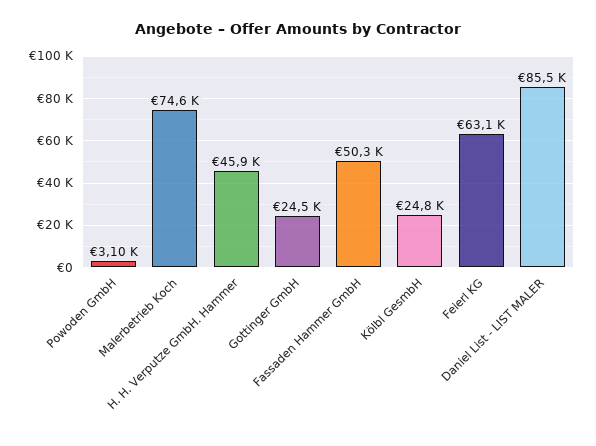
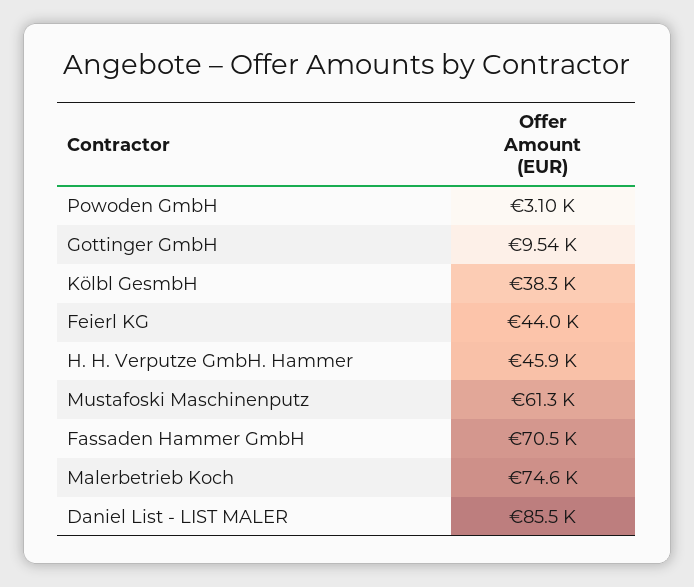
Gottinger GmbH: 24500 -> 9540
Fassaden Hammer GmbH: 50300 -> 70500
Kölbl GesmbH: 24800 -> 38300
Feierl KG: 63100 -> 44000
Mustafoski Maschinenputz: none -> 61300

